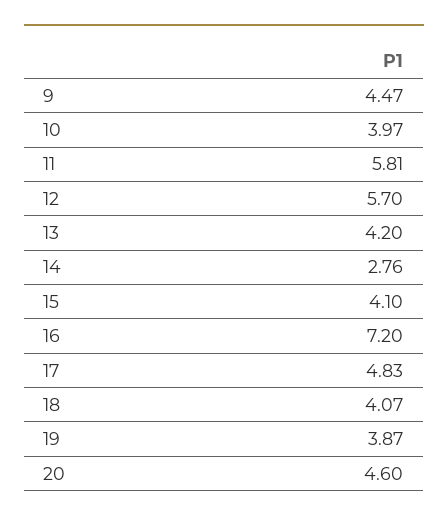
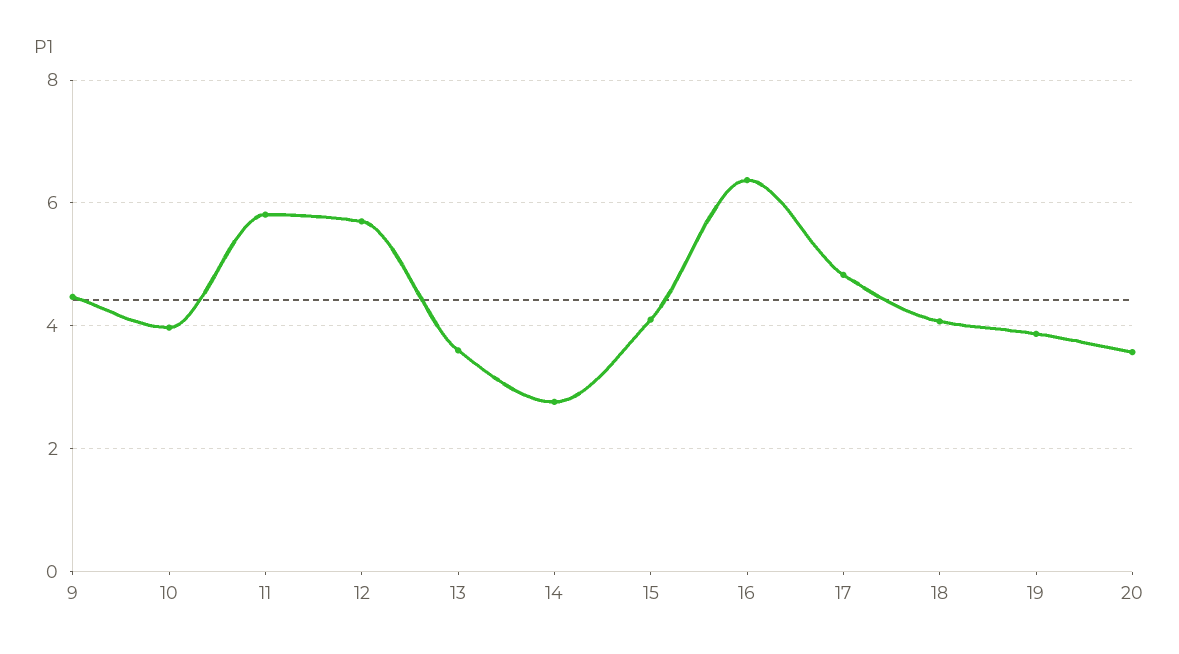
13: 4.2 -> 3.6
16: 7.2 -> 6.4
20: 4.6 -> 3.6

